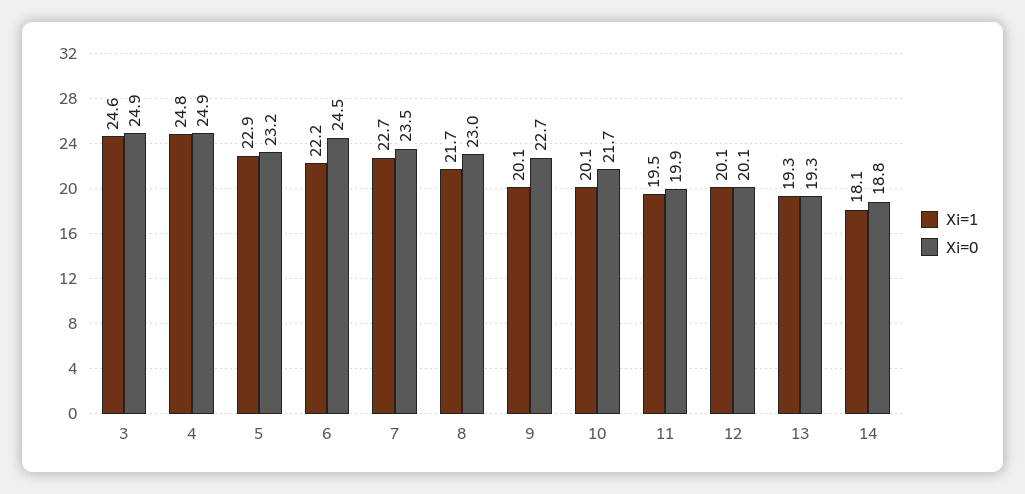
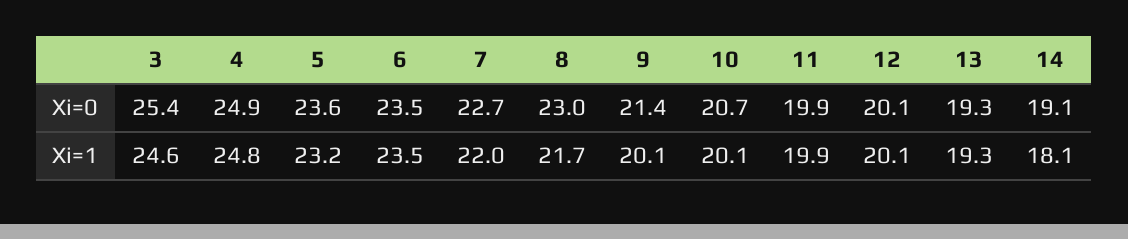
Xi=0, 3: 24.9 -> 25.4
Xi=1, 5: 22.9 -> 23.2
Xi=0, 5: 23.2 -> 23.6
Xi=1, 6: 22.2 -> 23.5
Xi=0, 6: 24.5 -> 23.5
Xi=1, 7: 22.7 -> 22
Xi=0, 7: 23.5 -> 22.7
Xi=0, 9: 22.7 -> 21.4
Xi=0, 10: 21.7 -> 20.7
Xi=1, 11: 19.5 -> 19.9
Xi=0, 14: 18.8 -> 19.1

